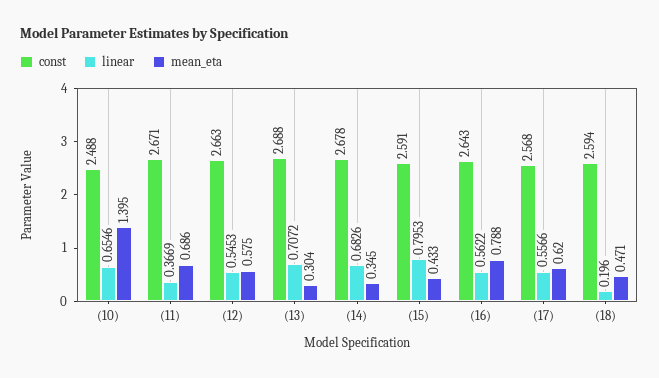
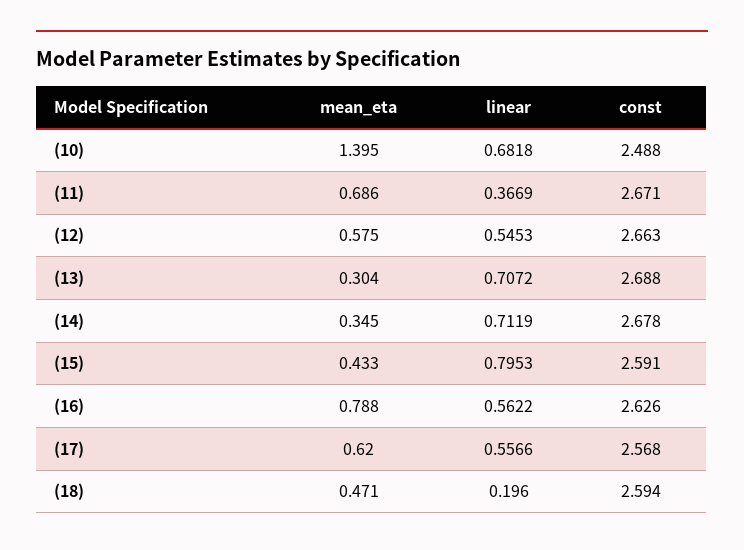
linear, (10): 0.6546 -> 0.6818
linear, (14): 0.6826 -> 0.7119
const, (16): 2.643 -> 2.626

